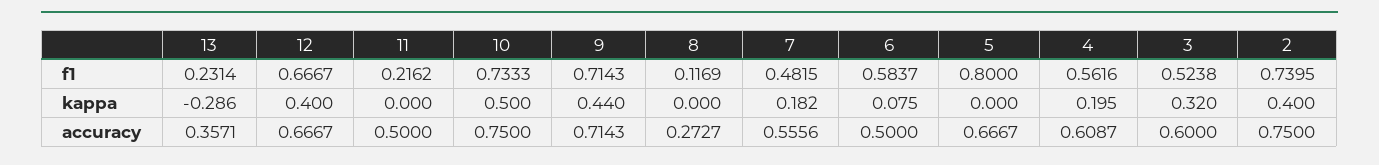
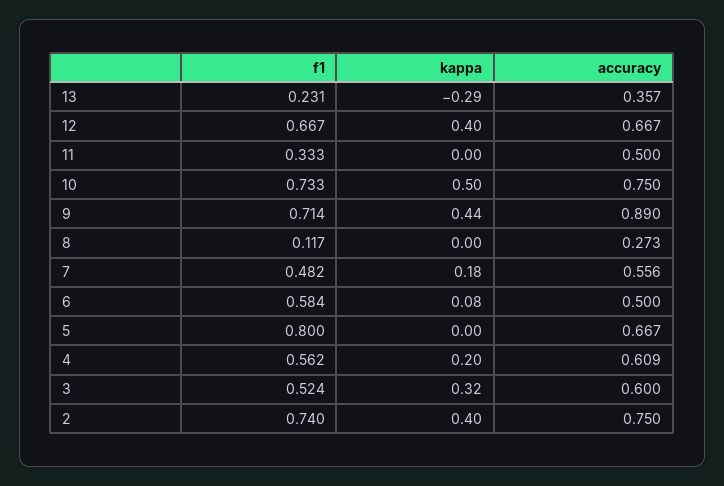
11, f1: 0.2162 -> 0.333
9, accuracy: 0.7143 -> 0.89

